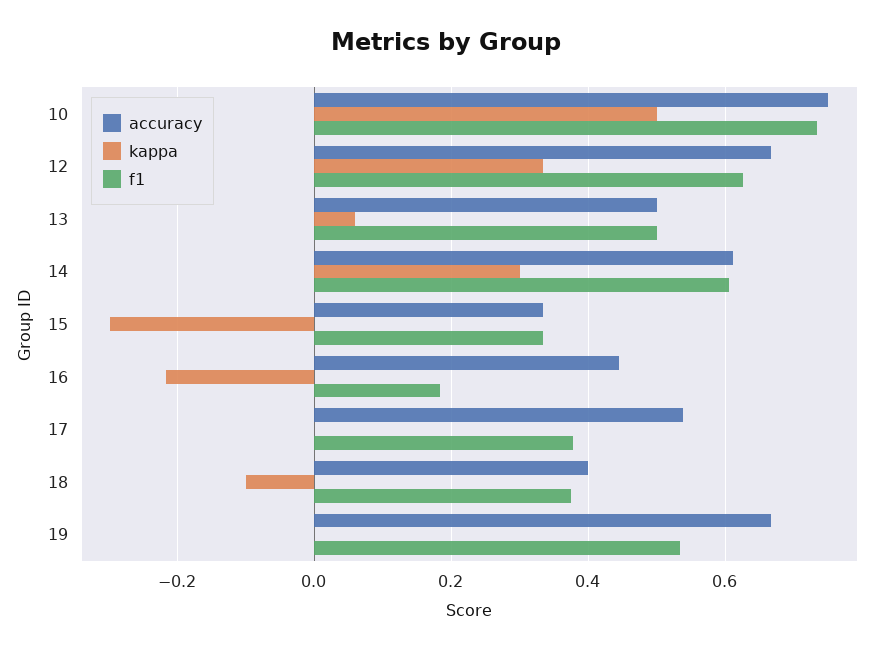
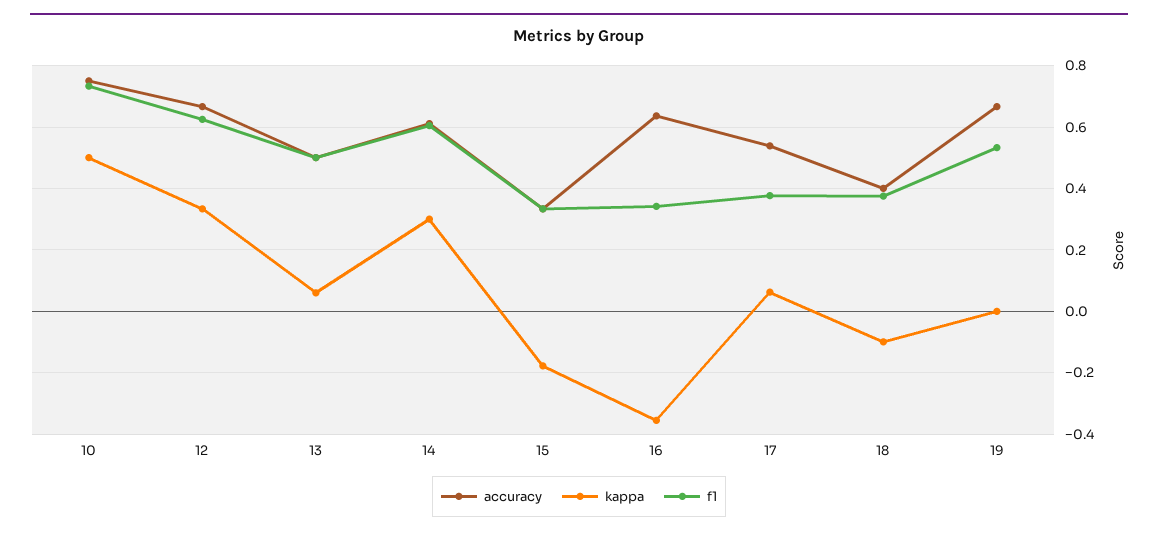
kappa, 15: -0.3 -> -0.18
accuracy, 16: 0.44 -> 0.64
kappa, 16: -0.22 -> -0.36
f1, 16: 0.18 -> 0.34
kappa, 17: 0 -> 0.06

